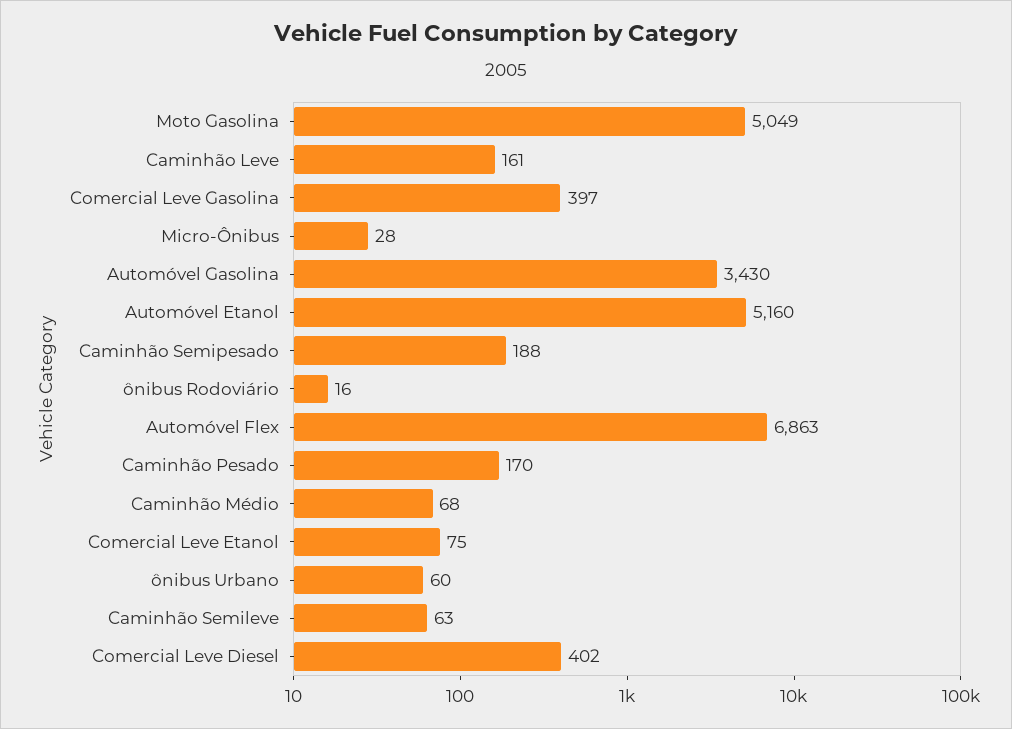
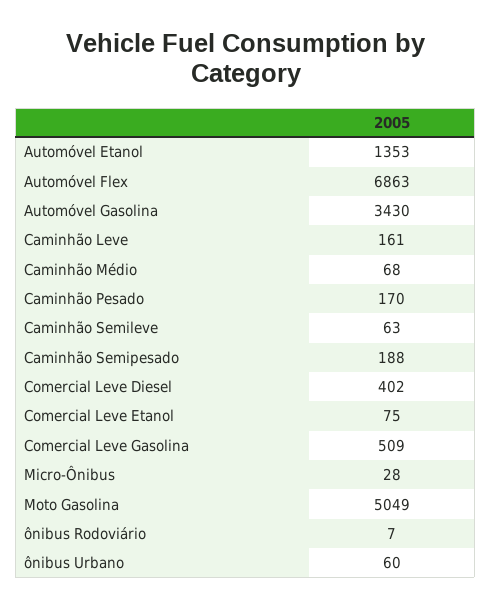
Comercial Leve Gasolina: 397 -> 509
Automóvel Etanol: 5160 -> 1353
ônibus Rodoviário: 16 -> 7

